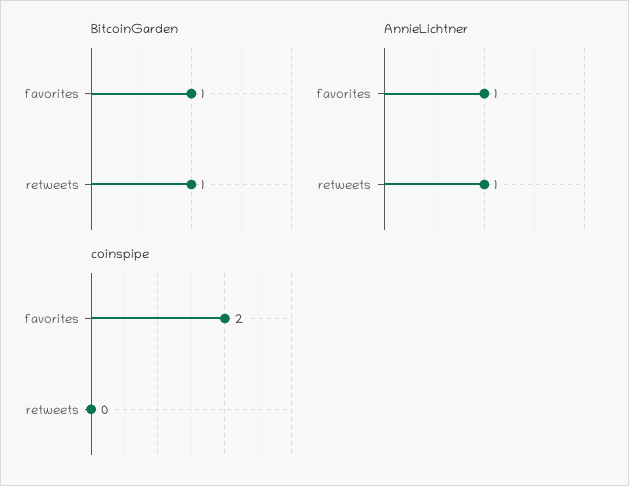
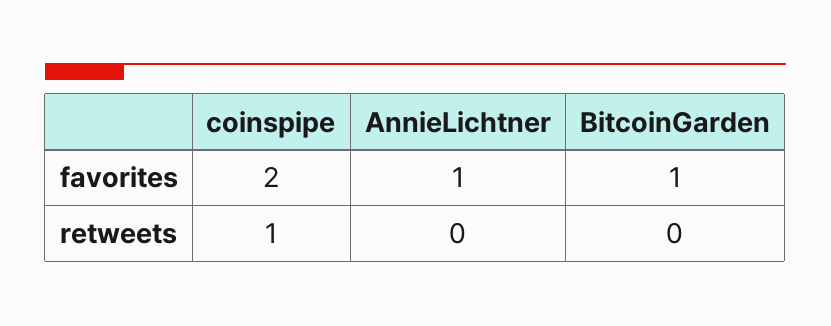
BitcoinGarden, retweets: 1 -> 0
AnnieLichtner, retweets: 1 -> 0
coinspipe, retweets: 0 -> 1

